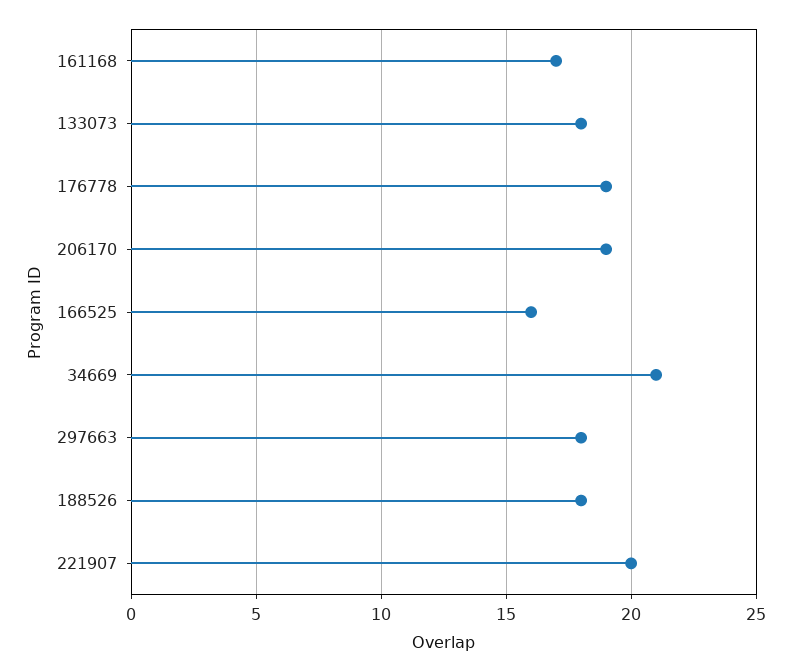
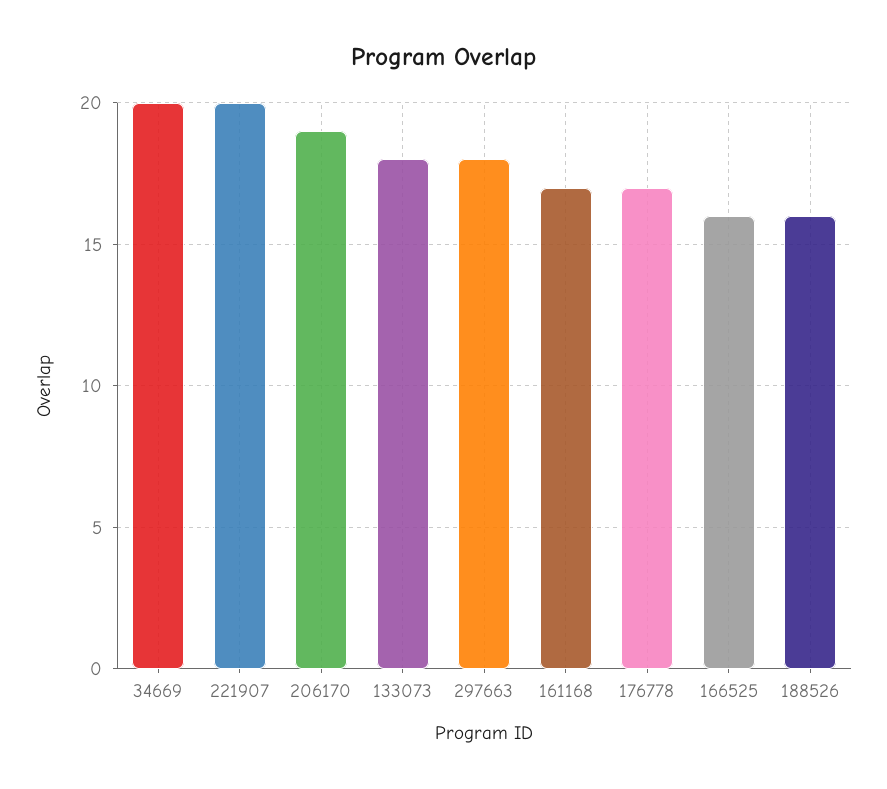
176778: 19 -> 17
34669: 21 -> 20
188526: 18 -> 16

